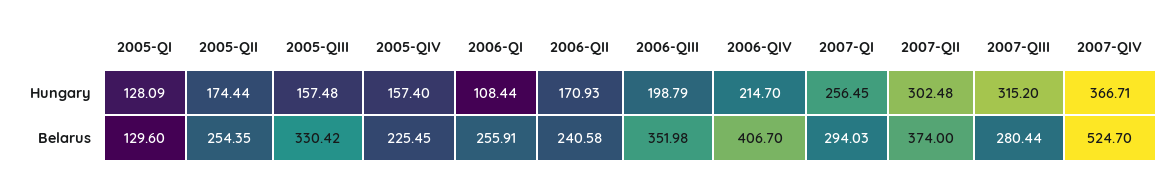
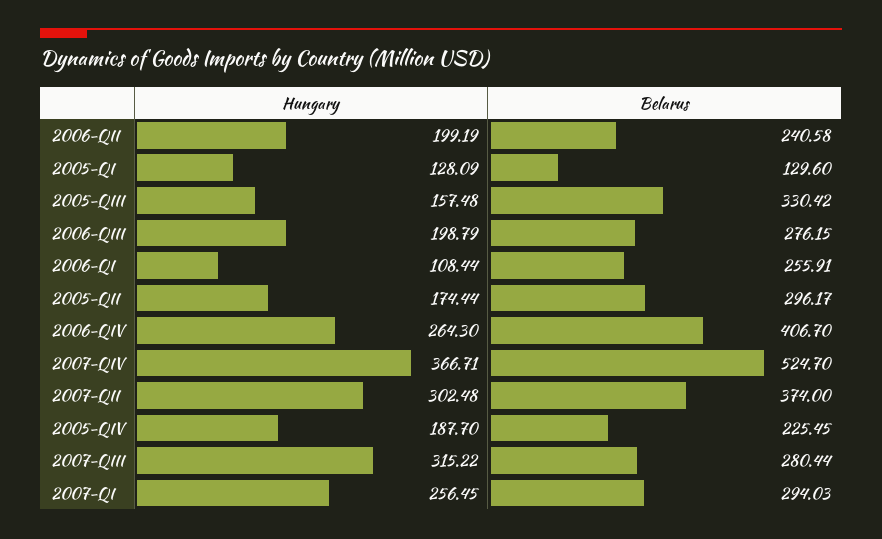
2005-QIV, Hungary: 157.4 -> 187.7
2006-QII, Hungary: 170.93 -> 199.19
2006-QIV, Hungary: 214.7 -> 264.3
2007-QIII, Hungary: 315.2 -> 315.22
2005-QII, Belarus: 254.35 -> 296.17
2006-QIII, Belarus: 351.98 -> 276.15

